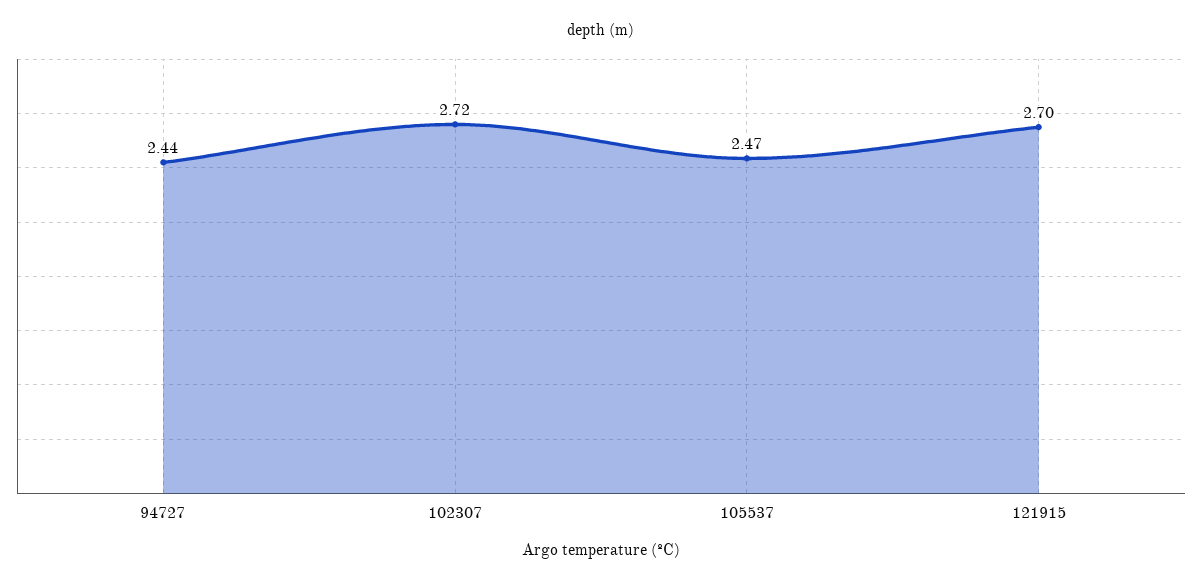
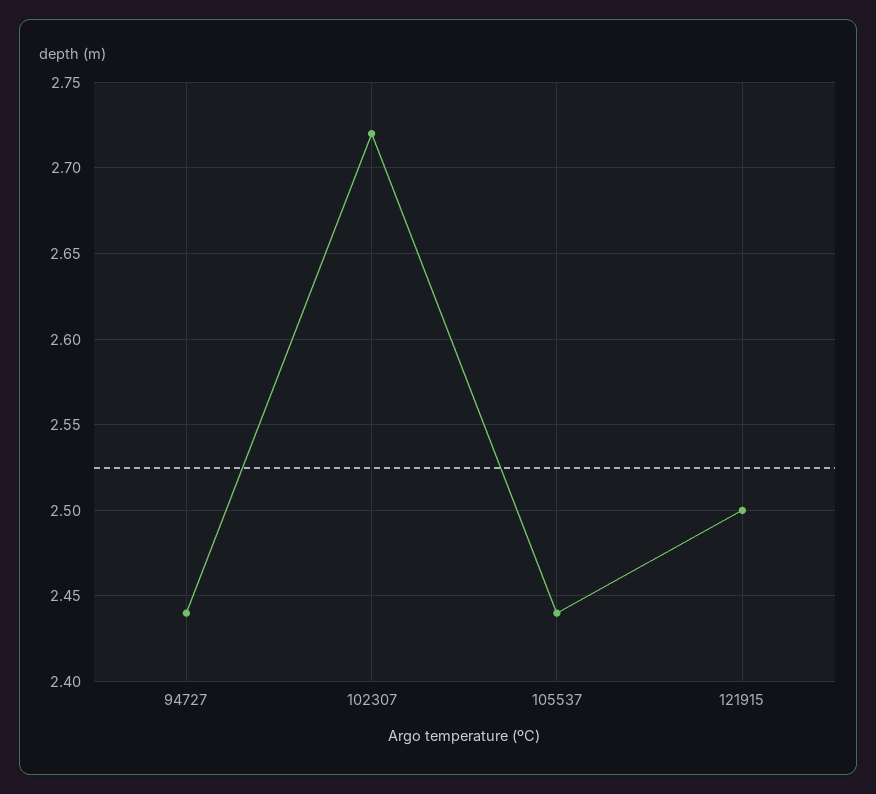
105537: 2.47 -> 2.44
121915: 2.7 -> 2.5

